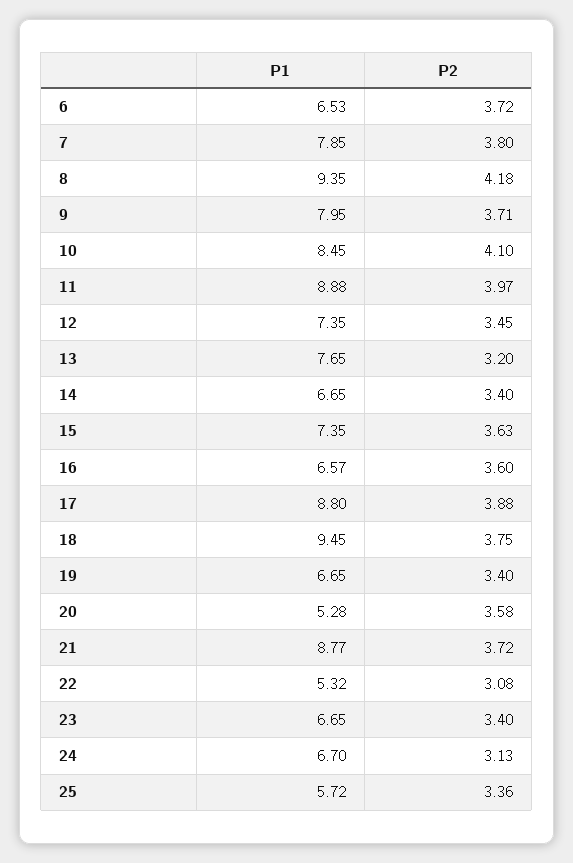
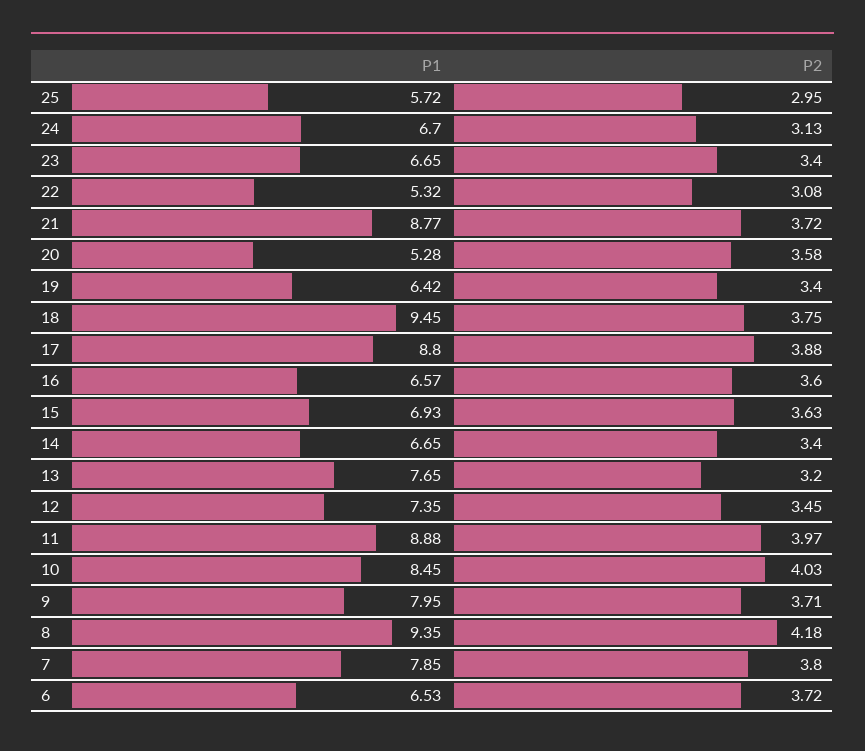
P2, 10: 4.1 -> 4.03
P1, 15: 7.35 -> 6.93
P1, 19: 6.65 -> 6.42
P2, 25: 3.36 -> 2.95

